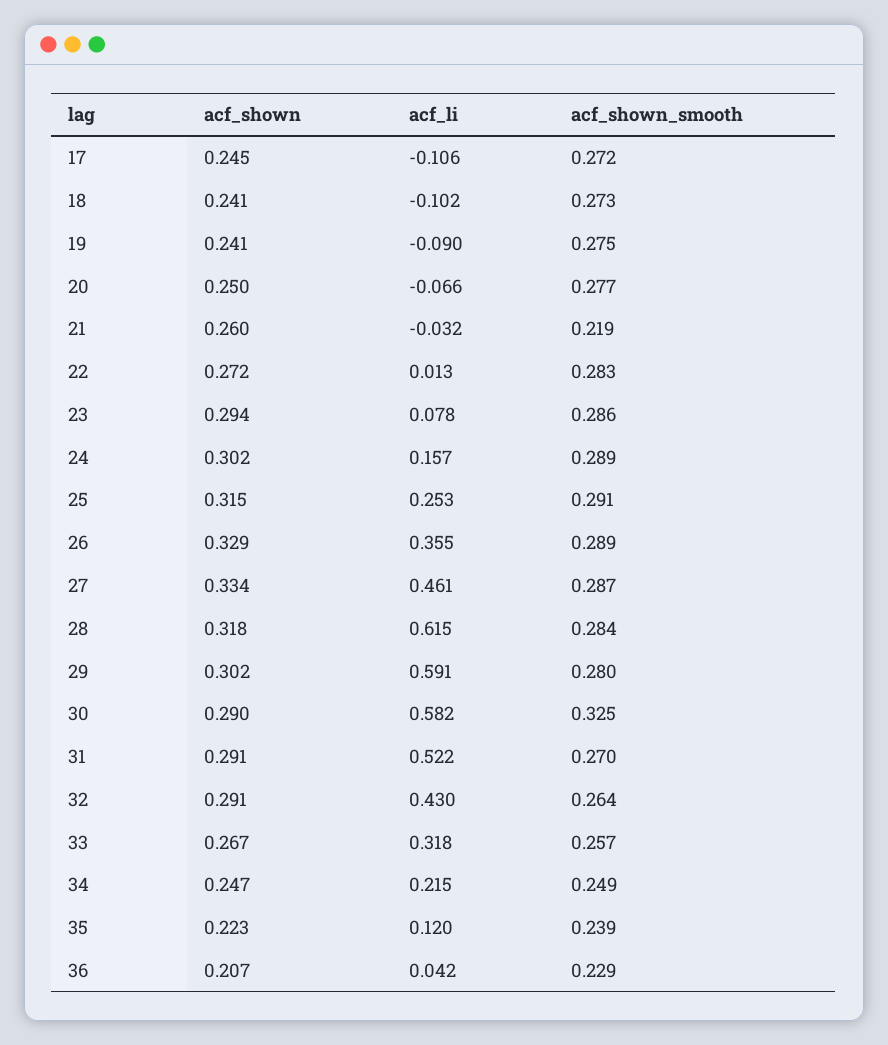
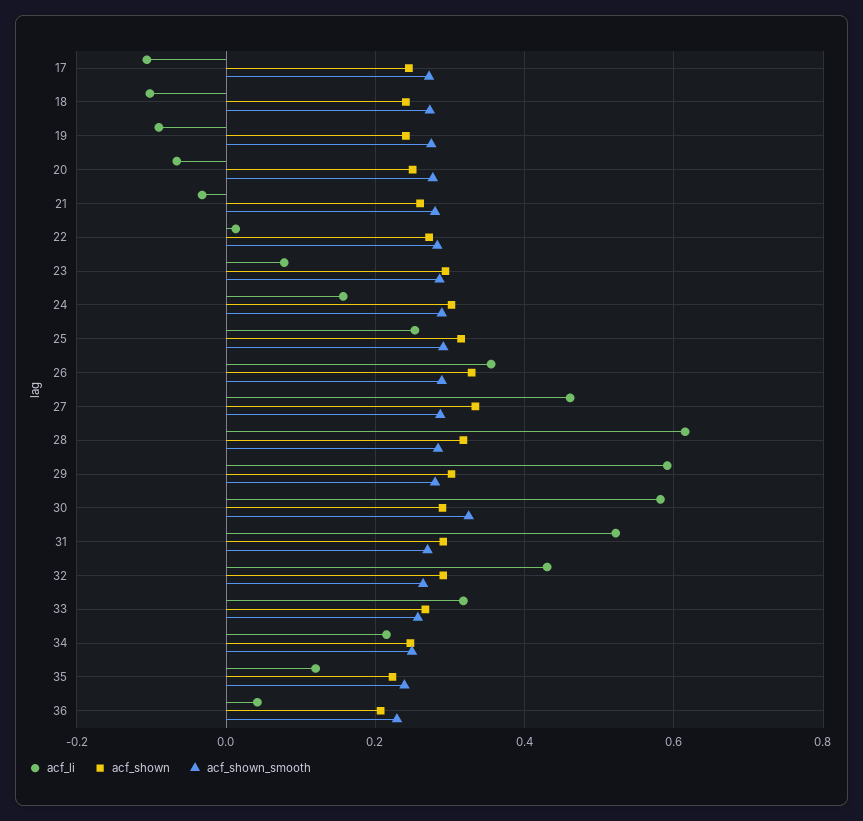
acf_shown_smooth, 21: 0.219 -> 0.28

